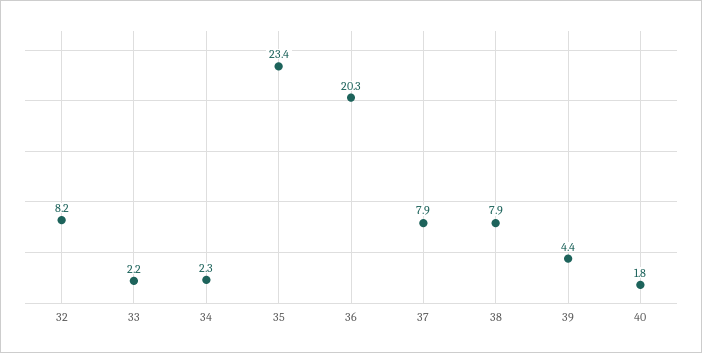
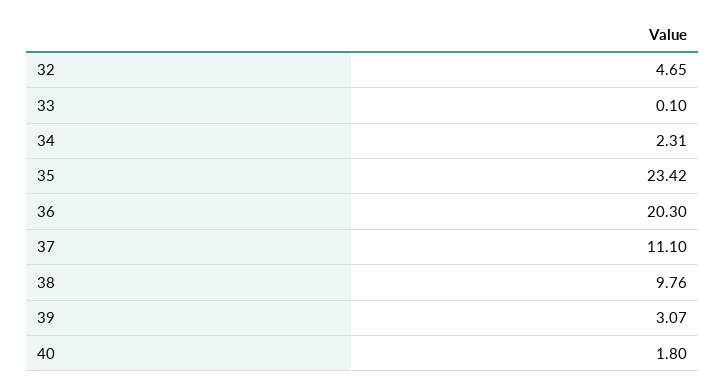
32: 8.2 -> 4.65
33: 2.2 -> 0.1
37: 7.9 -> 11.1
38: 7.9 -> 9.76
39: 4.4 -> 3.07

